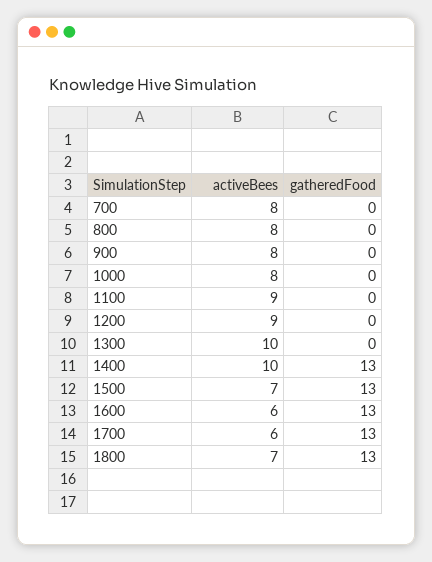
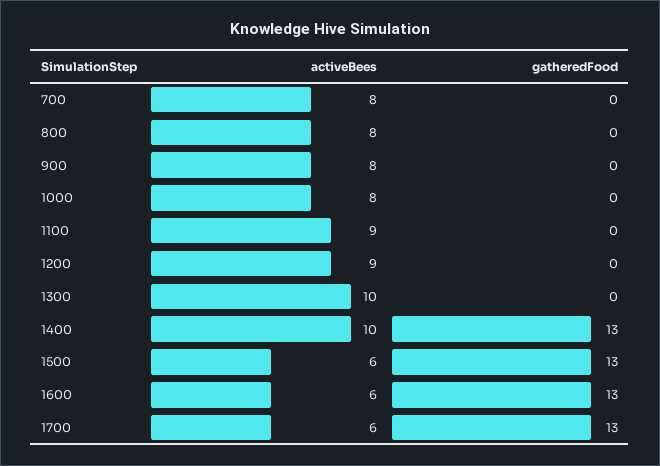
activeBees, 1500: 7 -> 6
activeBees, 1800: 7 -> none
gatheredFood, 1800: 13 -> none

